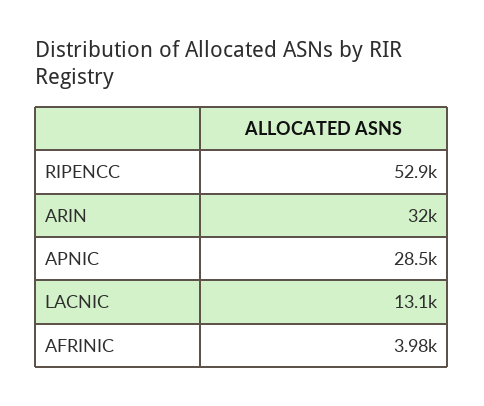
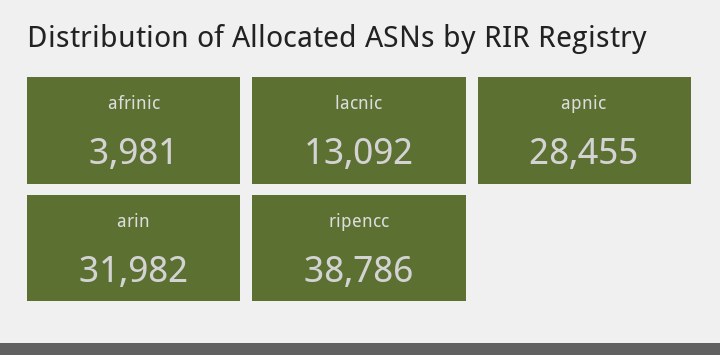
RIPENCC: 52900 -> 38786

